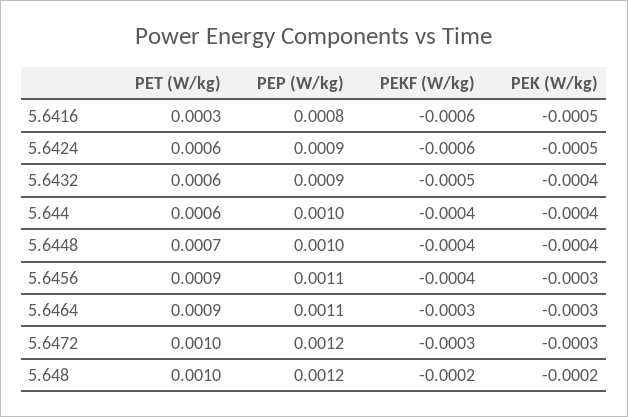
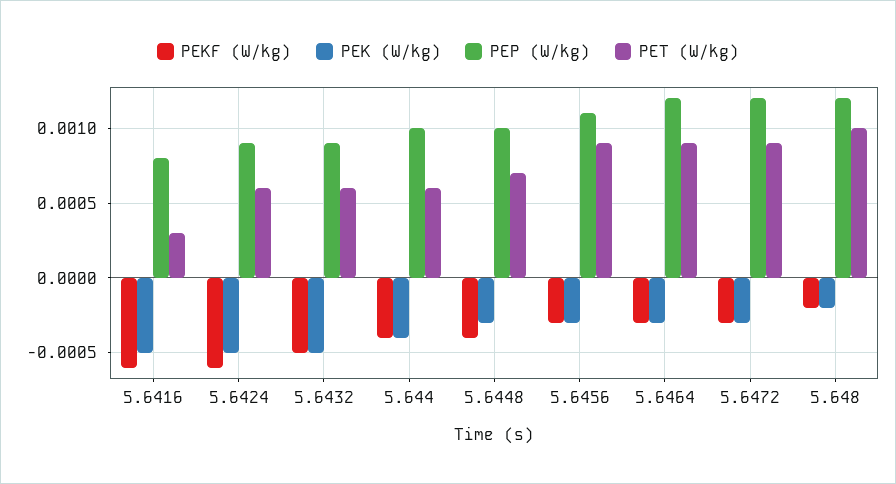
PEK (W/kg), 5.6432: -0.0004 -> -0.0005
PEK (W/kg), 5.6448: -0.0004 -> -0.0003
PEKF (W/kg), 5.6456: -0.0004 -> -0.0003
PEP (W/kg), 5.6464: 0.0011 -> 0.0012
PET (W/kg), 5.6472: 0.001 -> 0.0009

